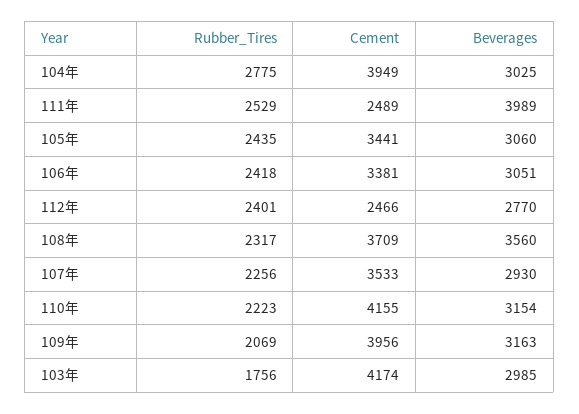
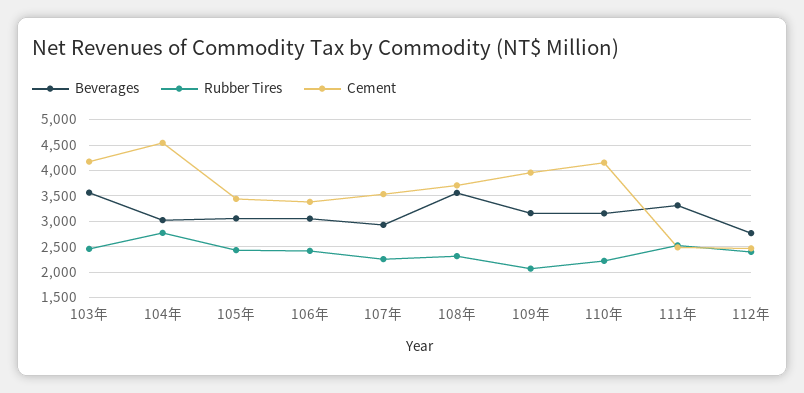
Cement, 104年: 3949 -> 4500
Beverages, 111年: 3989 -> 3250
Rubber_Tires, 103年: 1756 -> 2500
Beverages, 103年: 2985 -> 3500

